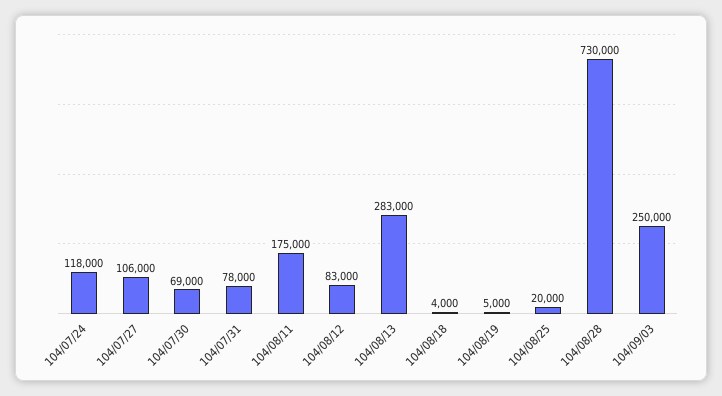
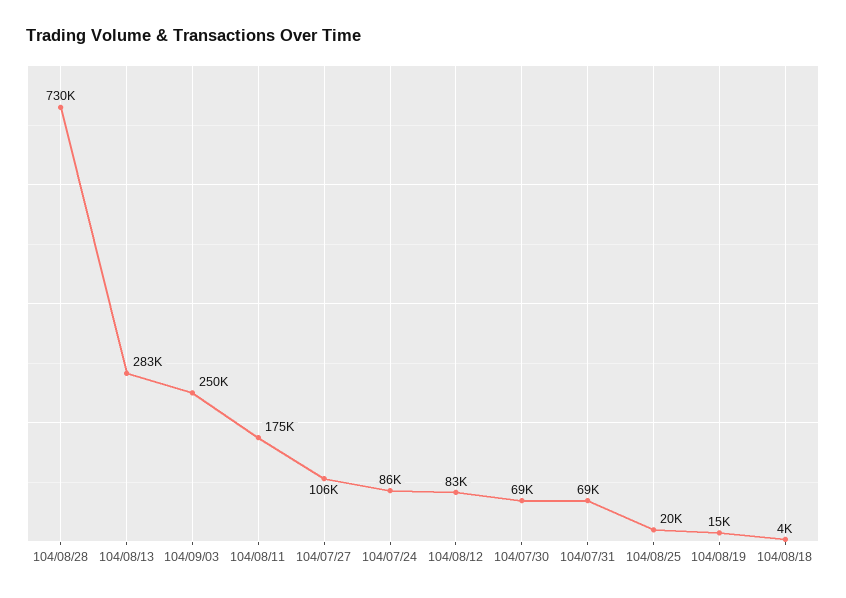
104/07/24: 118000 -> 86000
104/07/31: 78000 -> 69000
104/08/19: 5000 -> 15000

